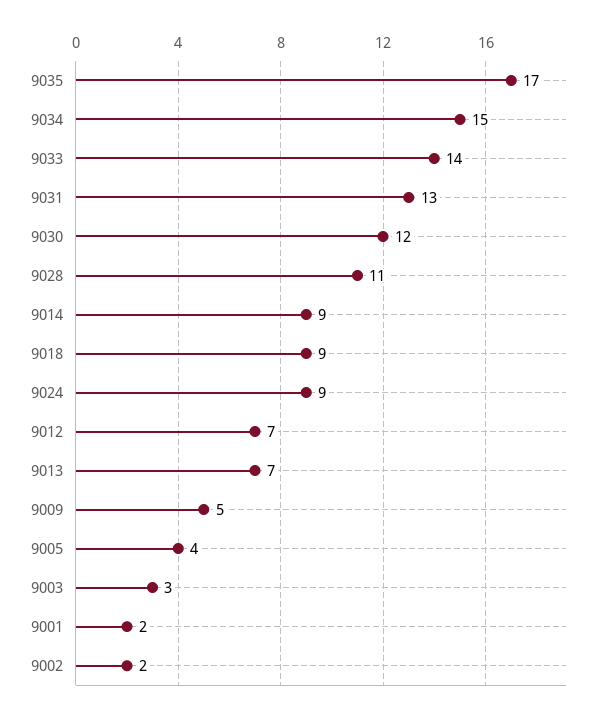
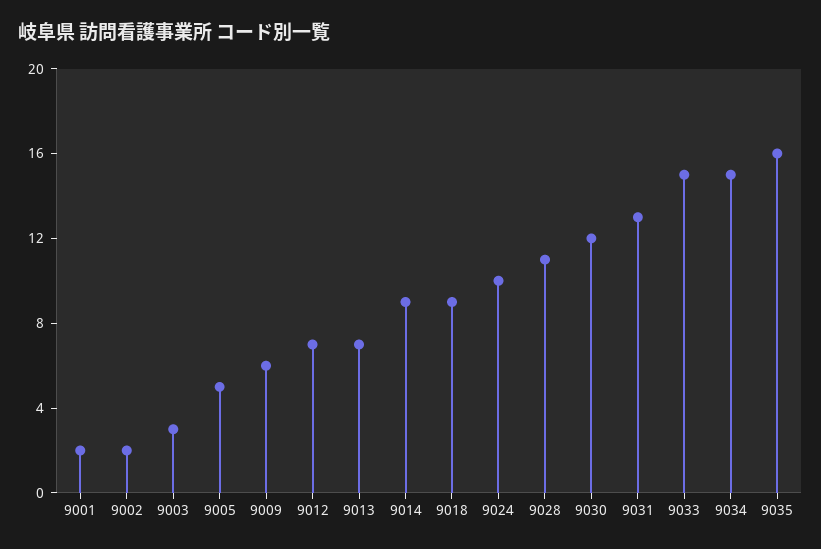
9035: 17 -> 16
9033: 14 -> 15
9024: 9 -> 10
9009: 5 -> 6
9005: 4 -> 5

